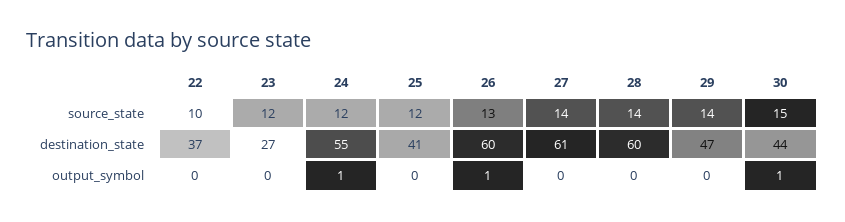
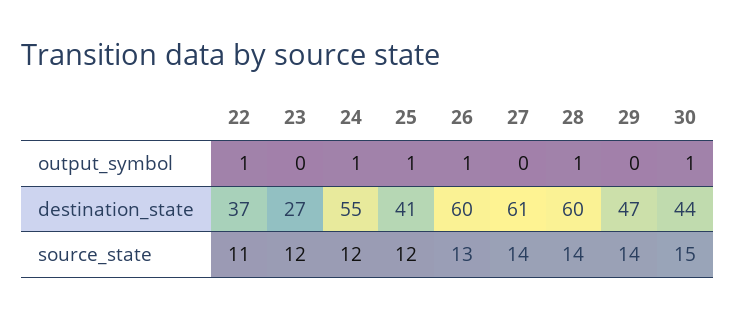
22, source_state: 10 -> 11
22, output_symbol: 0 -> 1
25, output_symbol: 0 -> 1
28, output_symbol: 0 -> 1

